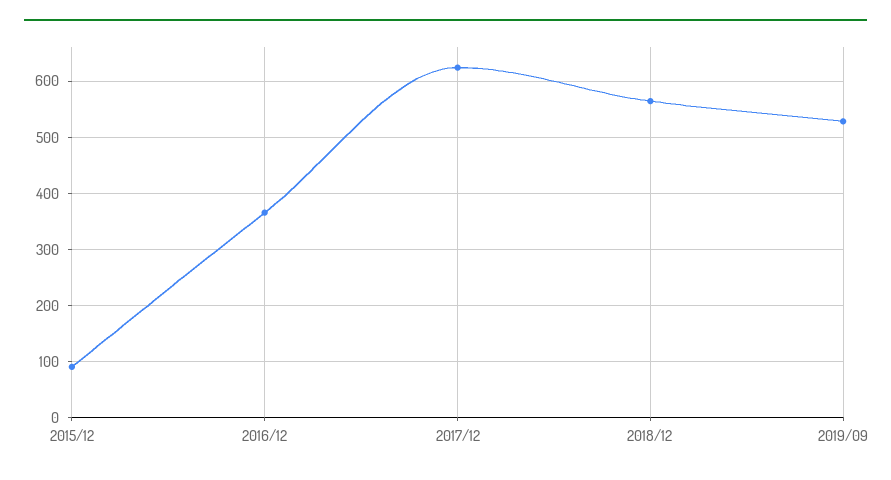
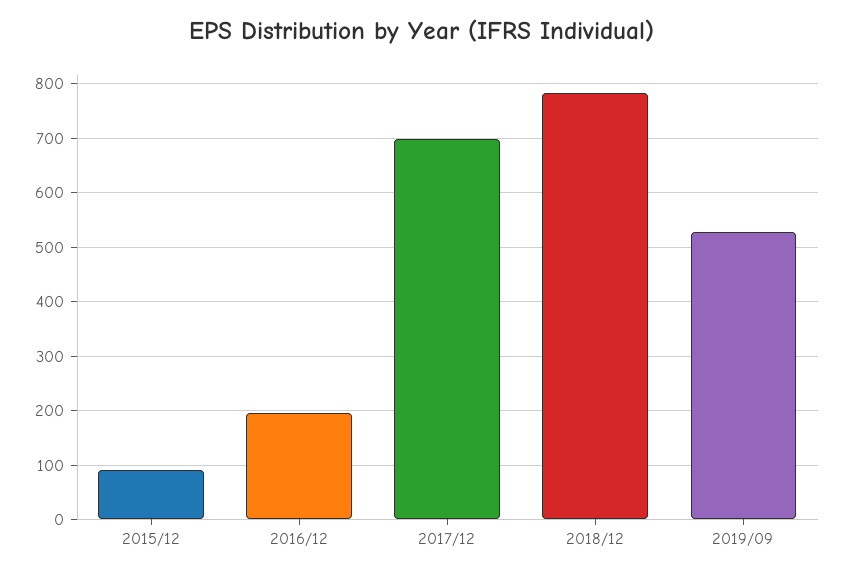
2016/12: 360 -> 200
2017/12: 620 -> 700
2018/12: 560 -> 780

